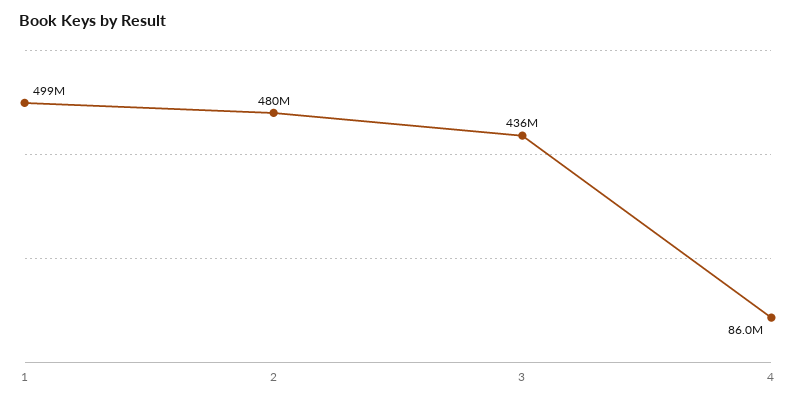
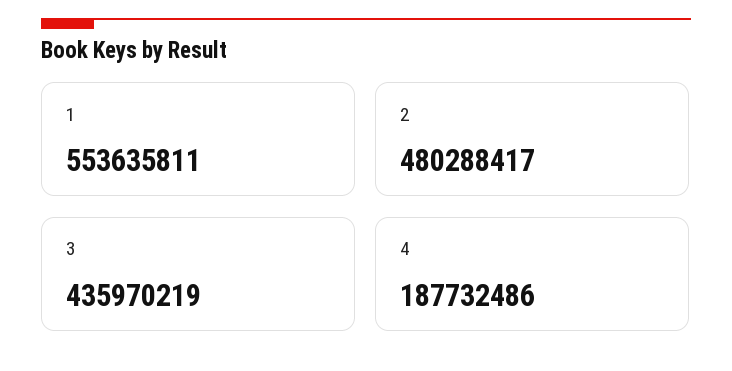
1: 499000000 -> 553635811
4: 86000000 -> 187732486

